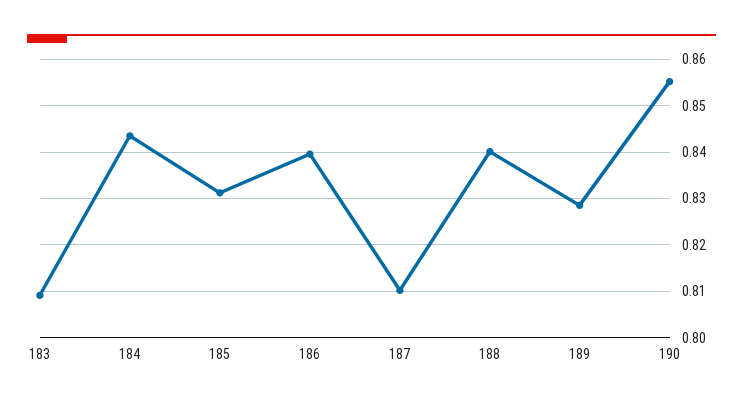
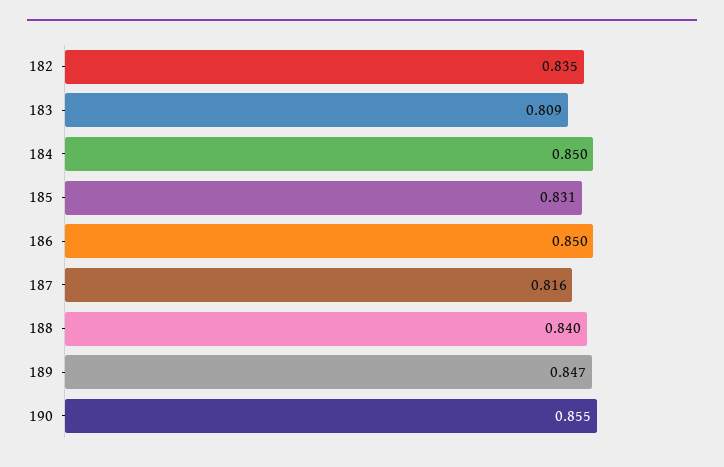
184: 0.844 -> 0.85
186: 0.84 -> 0.85
187: 0.81 -> 0.816
189: 0.828 -> 0.847
182: none -> 0.835

